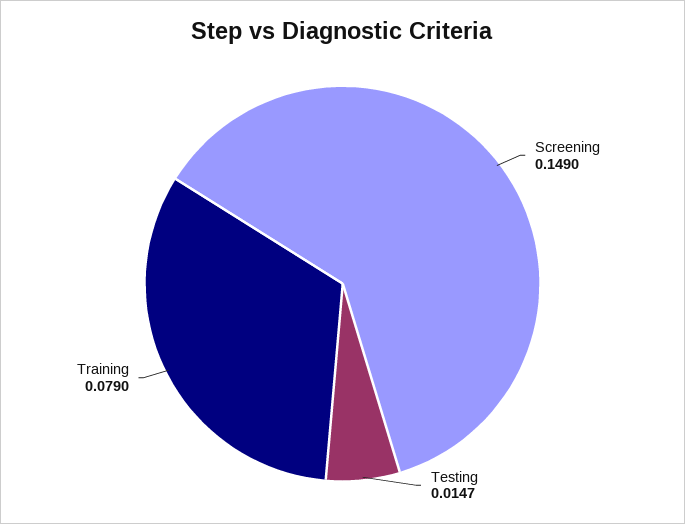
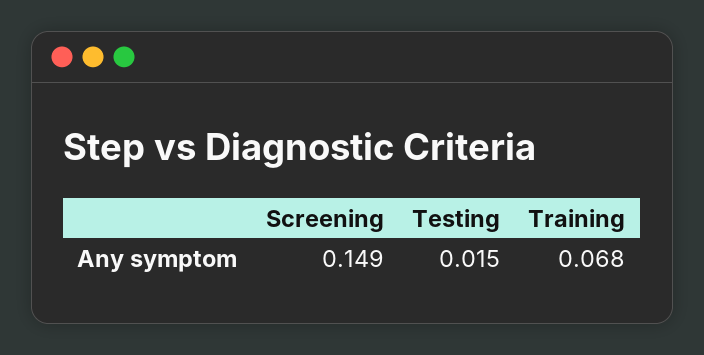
Training: 0.079 -> 0.068

